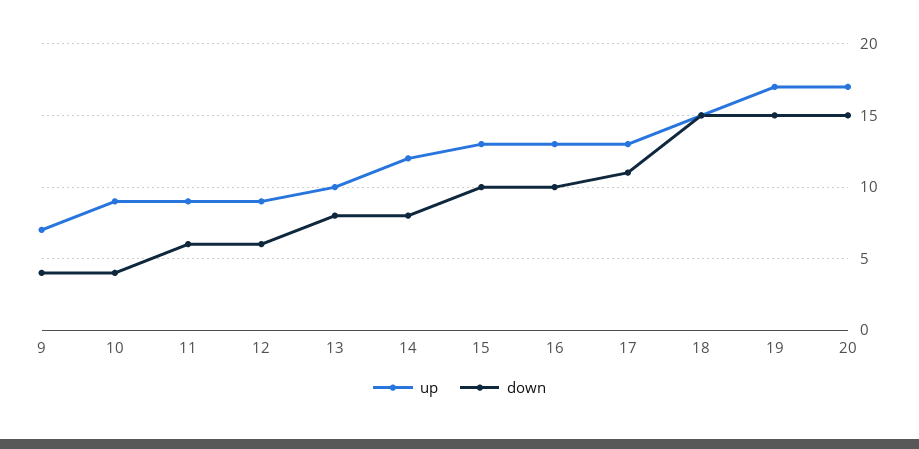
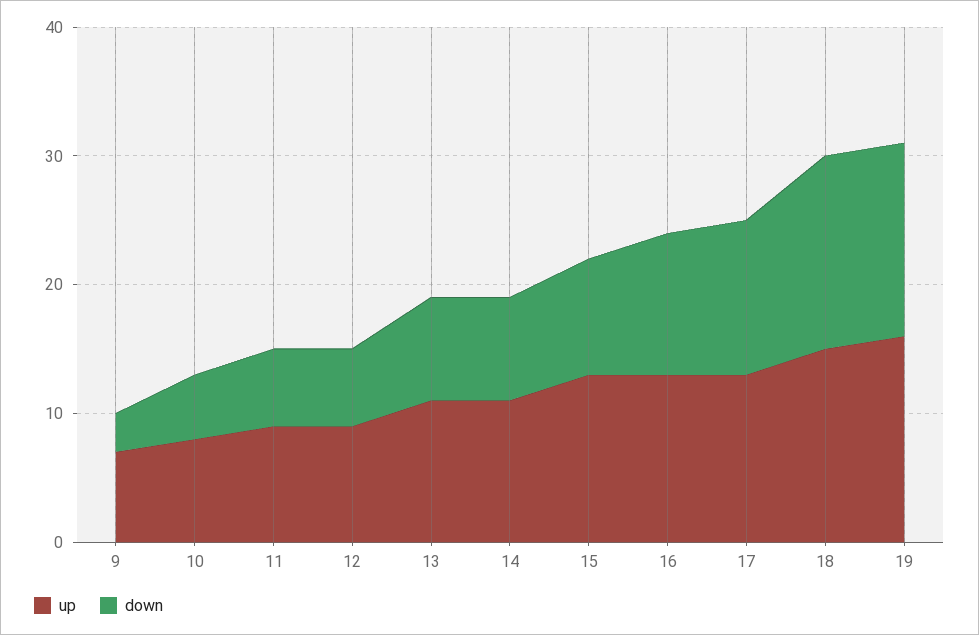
down, 9: 4 -> 3
up, 10: 9 -> 8
down, 10: 4 -> 5
up, 13: 10 -> 11
up, 14: 12 -> 11
down, 15: 10 -> 9
down, 16: 10 -> 11
down, 17: 11 -> 12
up, 19: 17 -> 16
up, 20: 17 -> none
down, 20: 15 -> none

